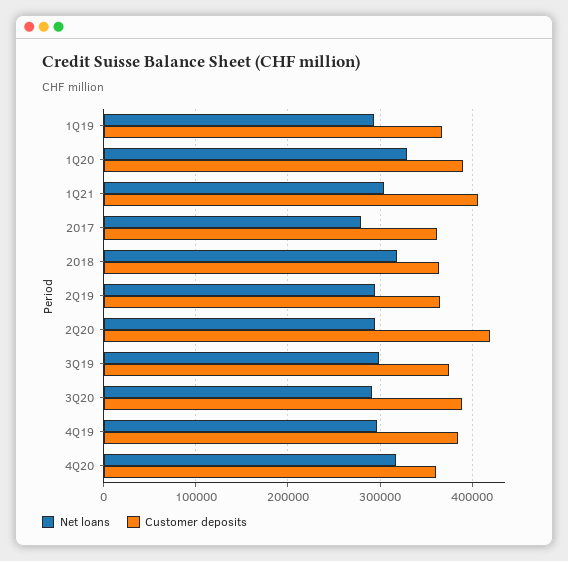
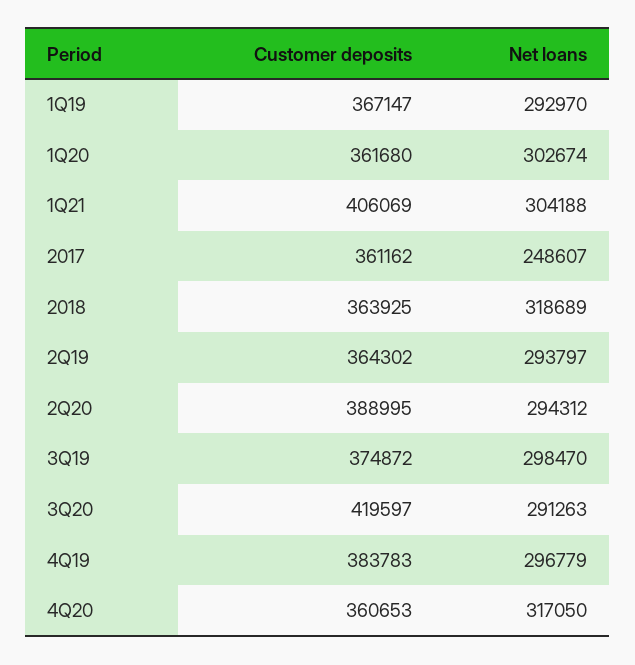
Net loans, 1Q20: 330000 -> 302674
Customer deposits, 1Q20: 390000 -> 361680
Net loans, 2017: 280000 -> 248607
Customer deposits, 2Q20: 420000 -> 388995
Customer deposits, 3Q20: 390000 -> 419597

